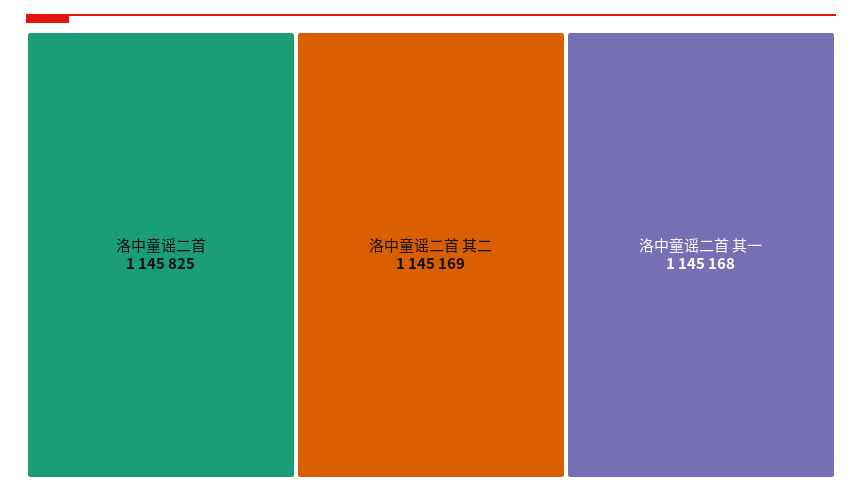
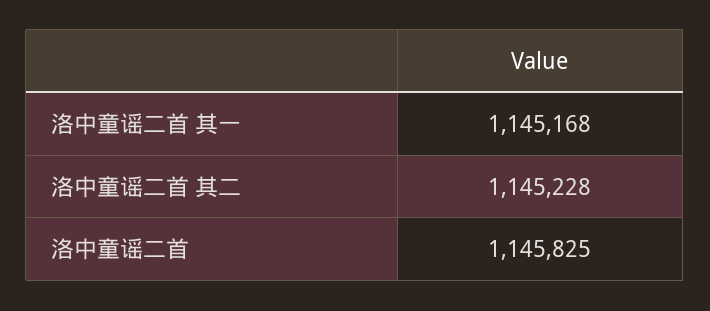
洛中童谣二首 其二: 1145169 -> 1145228

